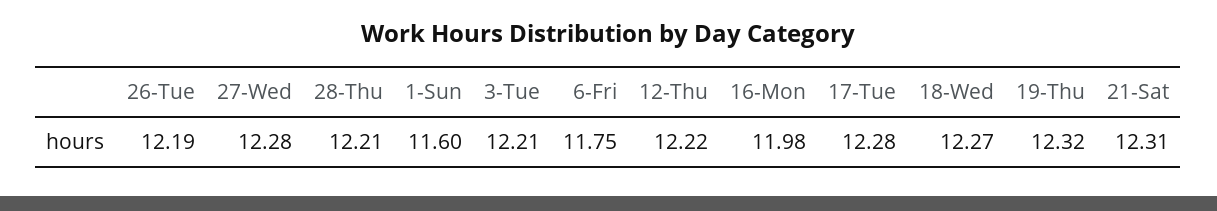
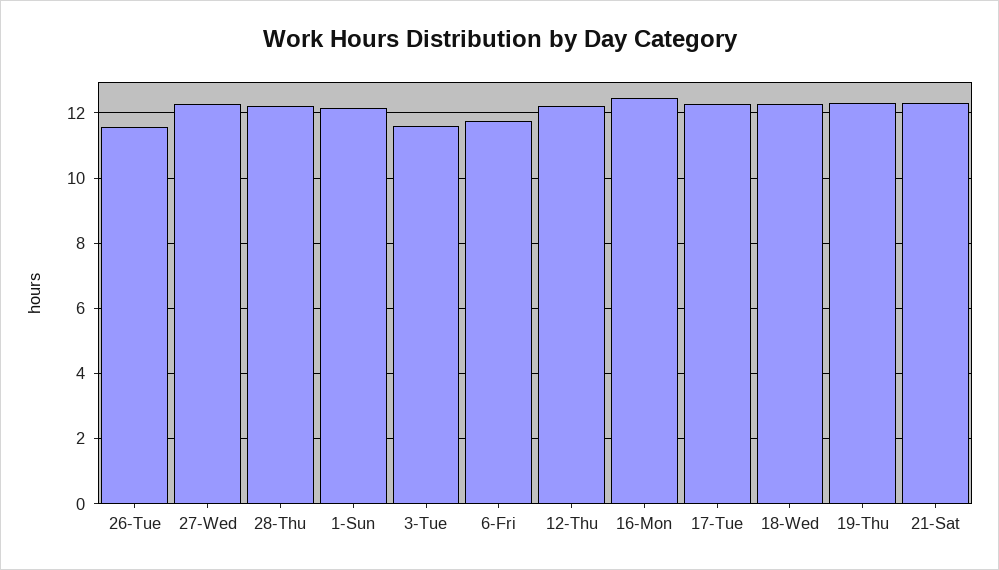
26-Tue: 12.19 -> 11.6
1-Sun: 11.6 -> 12.2
3-Tue: 12.21 -> 11.6
16-Mon: 11.98 -> 12.4

